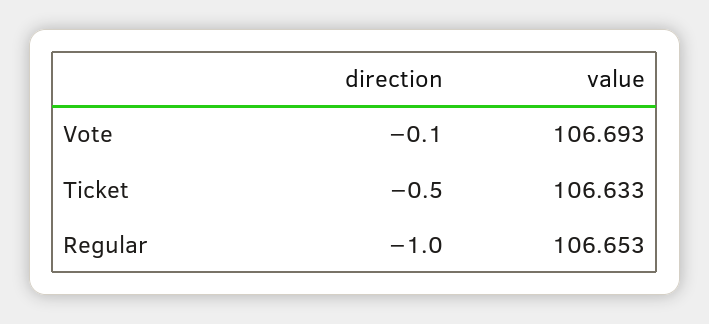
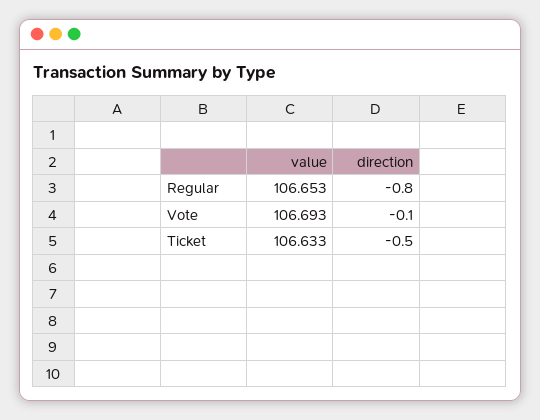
direction, Regular: -1 -> -0.8

